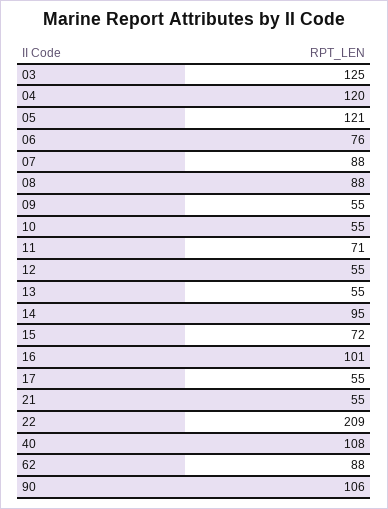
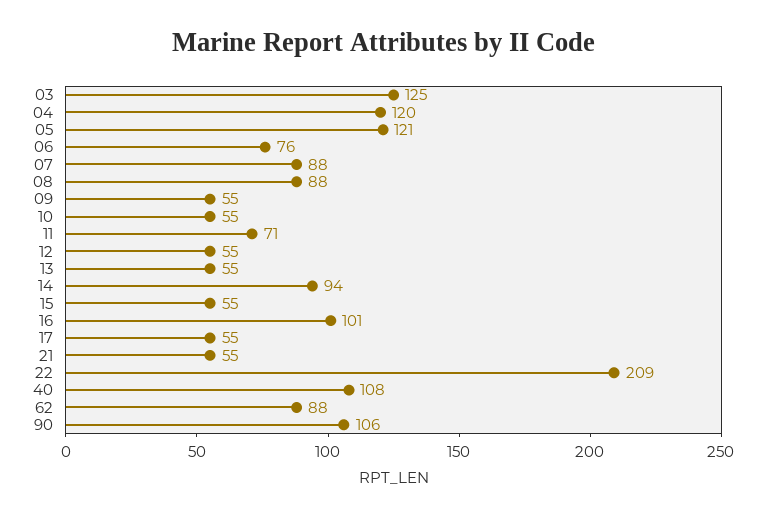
14: 95 -> 94
15: 72 -> 55

